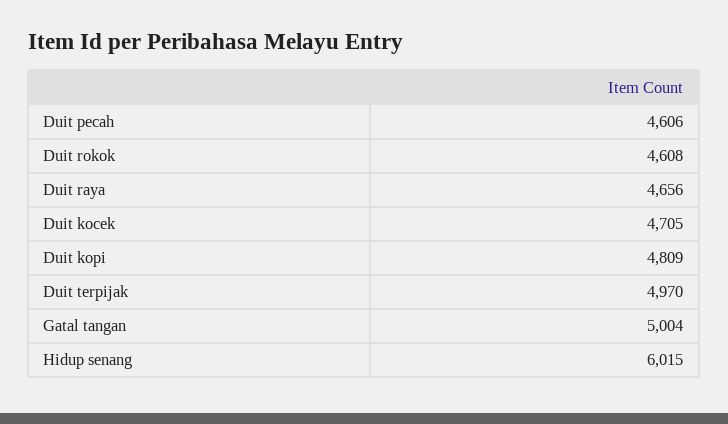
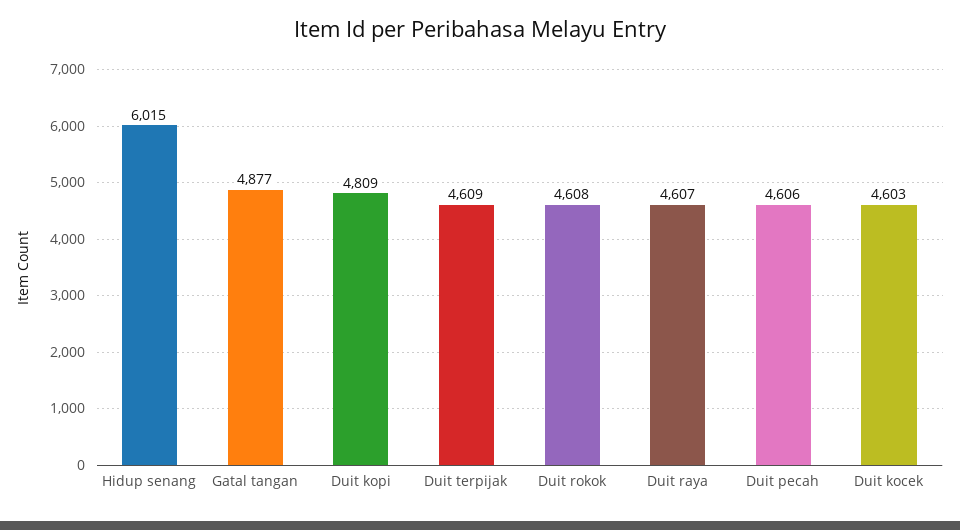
Duit raya: 4656 -> 4607
Duit kocek: 4705 -> 4603
Duit terpijak: 4970 -> 4609
Gatal tangan: 5004 -> 4877

